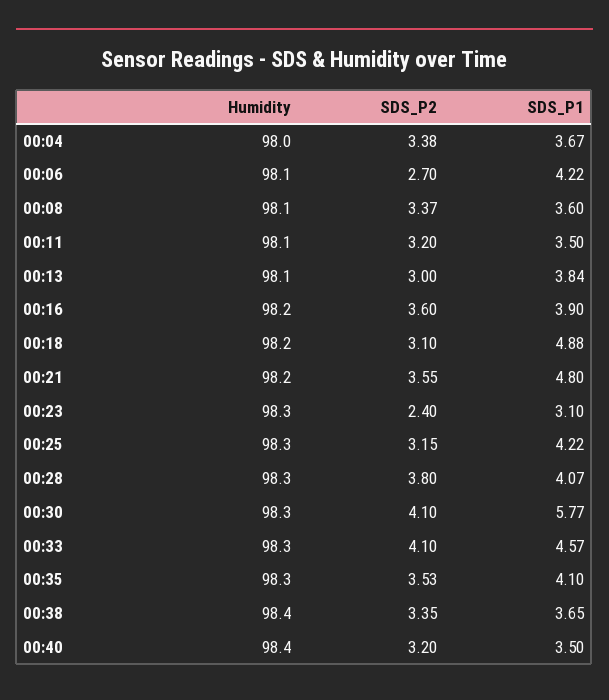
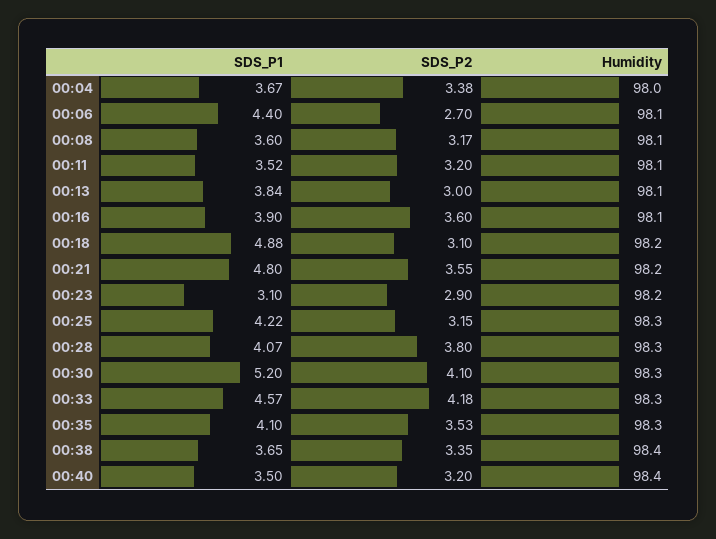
SDS_P1, 00:06: 4.22 -> 4.4
SDS_P2, 00:08: 3.37 -> 3.17
SDS_P1, 00:11: 3.5 -> 3.52
Humidity, 00:16: 98.2 -> 98.1
Humidity, 00:23: 98.3 -> 98.2
SDS_P2, 00:23: 2.4 -> 2.9
SDS_P1, 00:30: 5.77 -> 5.2
SDS_P2, 00:33: 4.1 -> 4.18

